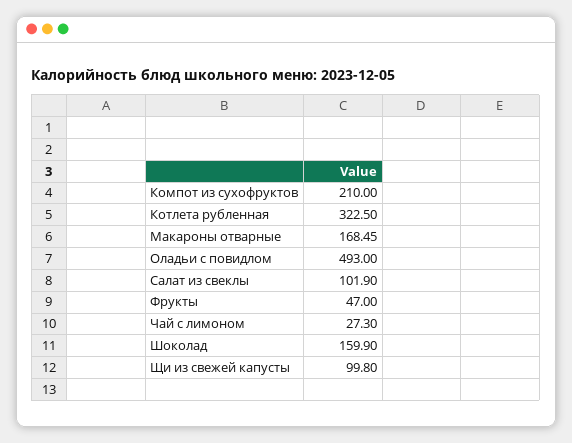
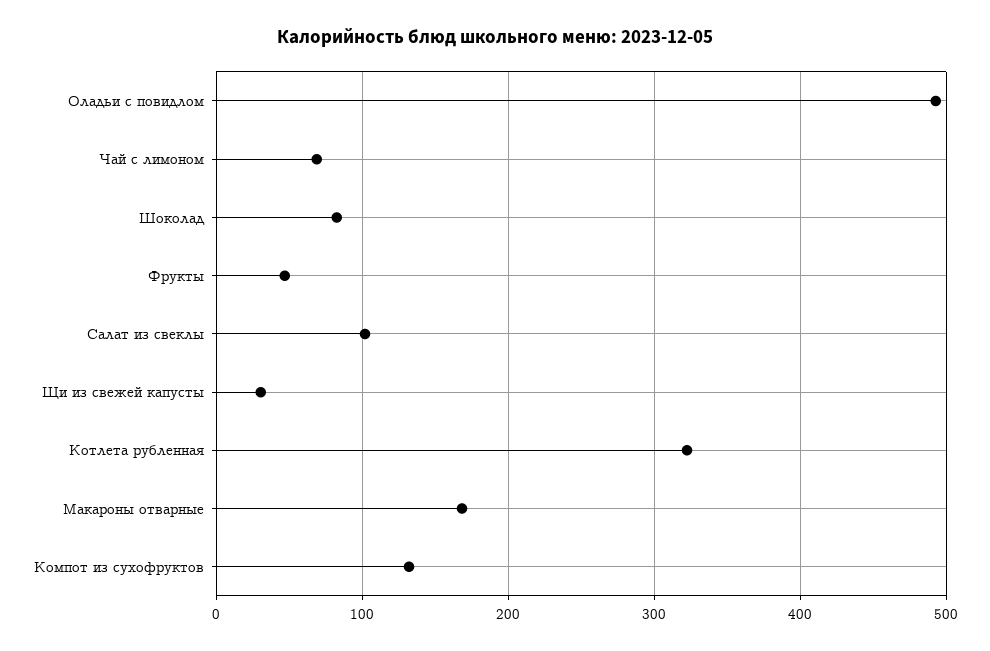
Компот из сухофруктов: 210 -> 130
Чай с лимоном: 27.3 -> 70
Шоколад: 159.9 -> 80
Щи из свежей капусты: 99.8 -> 30

